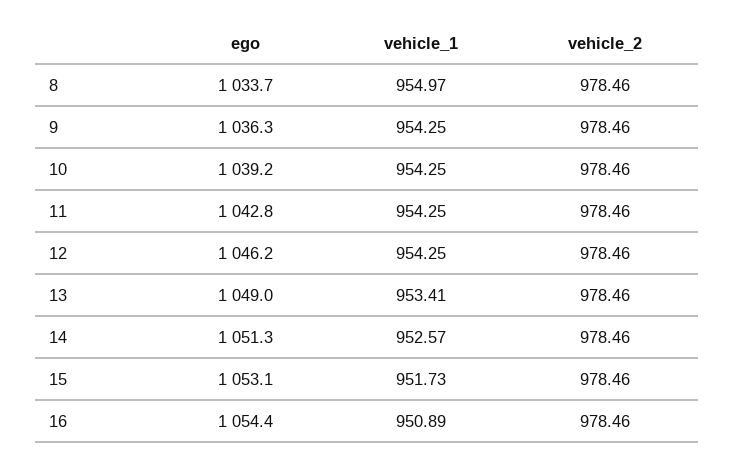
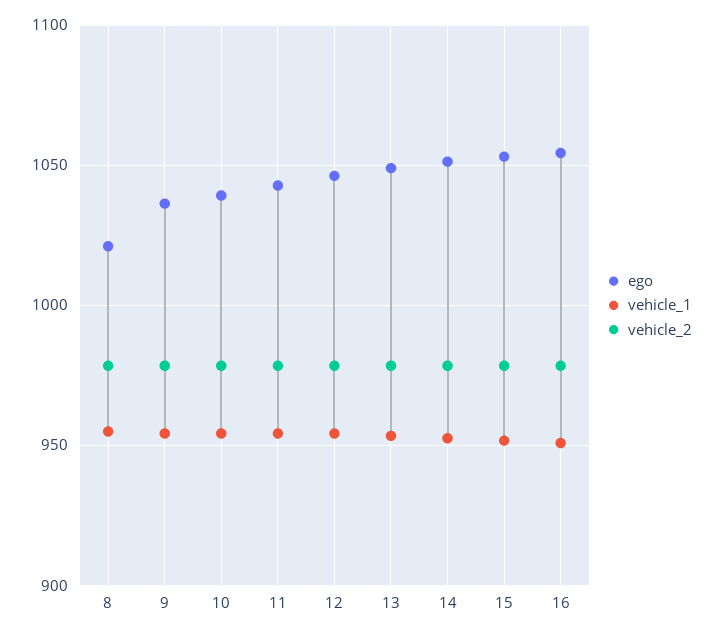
ego, 8: 1033.7 -> 1020

